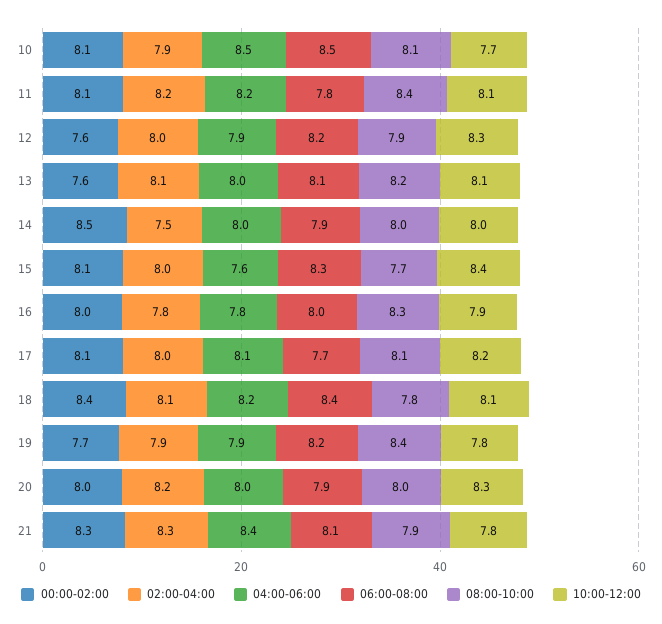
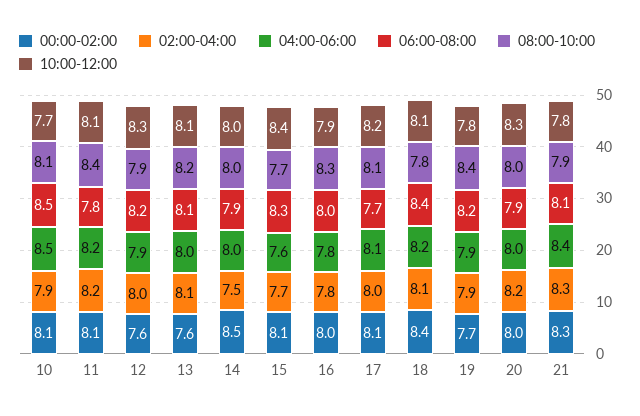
02:00-04:00, 15: 8 -> 7.7

